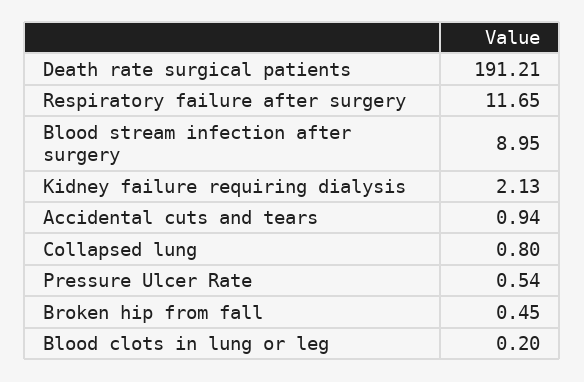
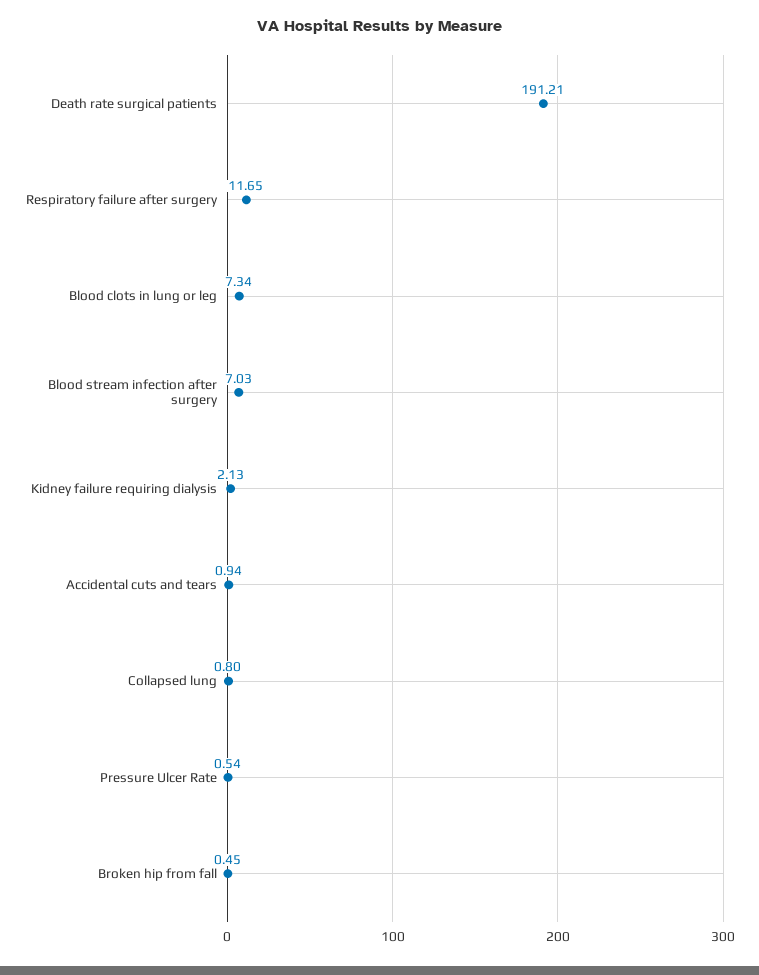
Blood stream infection after surgery: 8.95 -> 7.03
Blood clots in lung or leg: 0.2 -> 7.34

